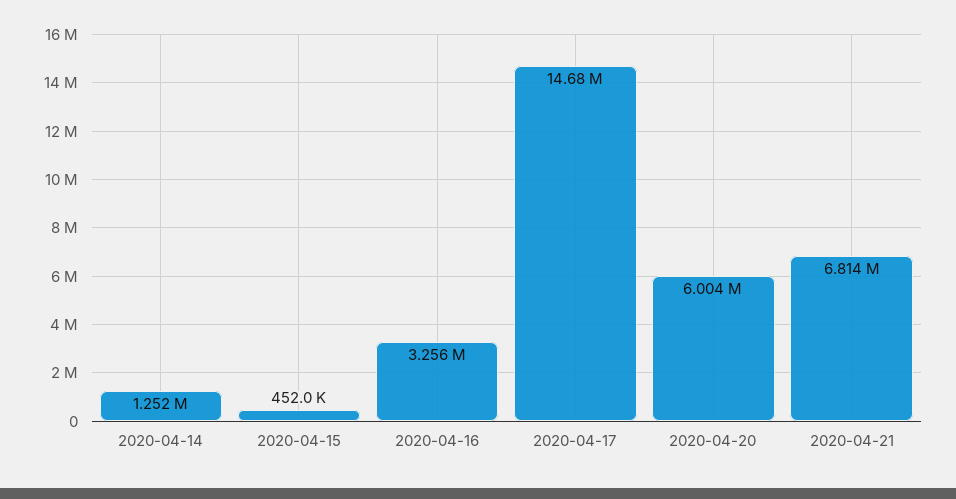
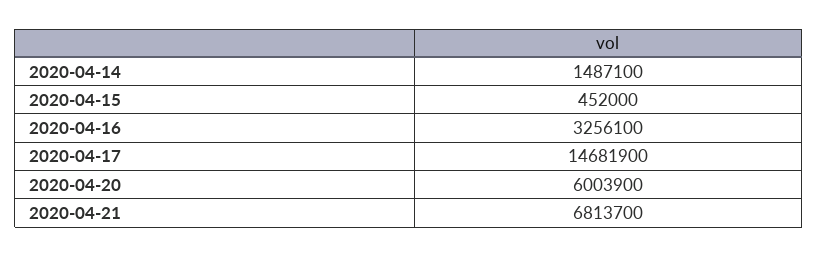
2020-04-14: 1252000 -> 1487100

